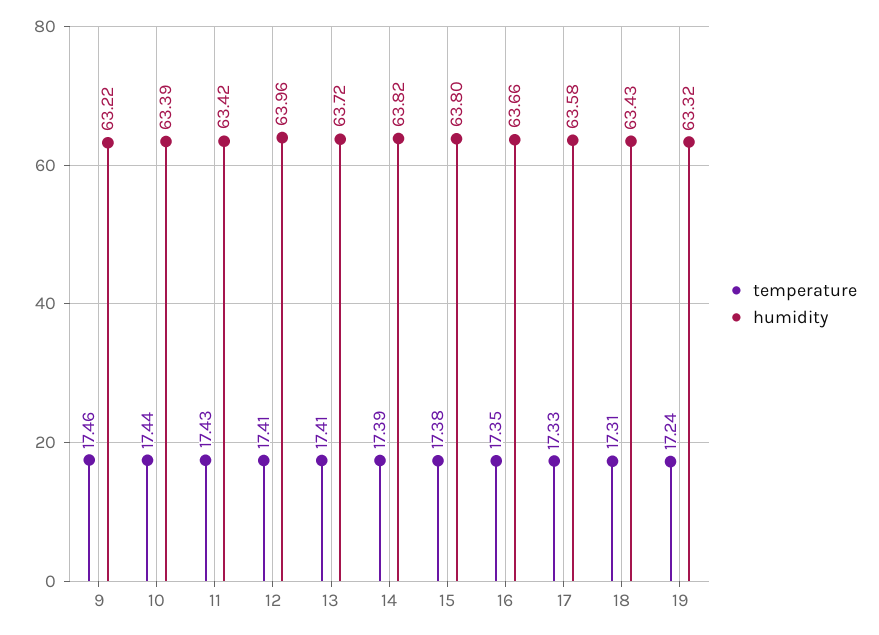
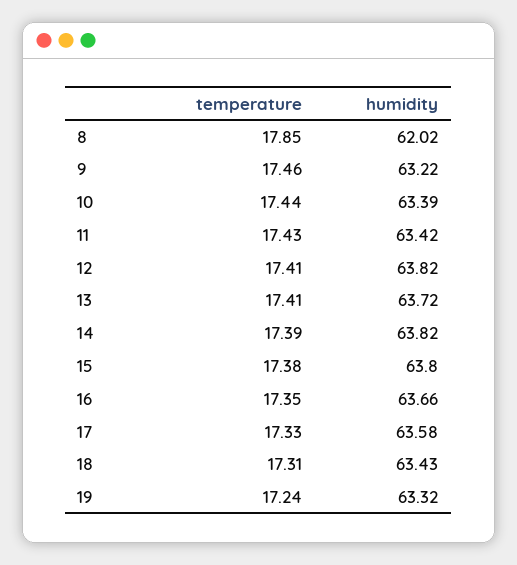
humidity, 12: 63.96 -> 63.82
temperature, 8: none -> 17.85
humidity, 8: none -> 62.02

